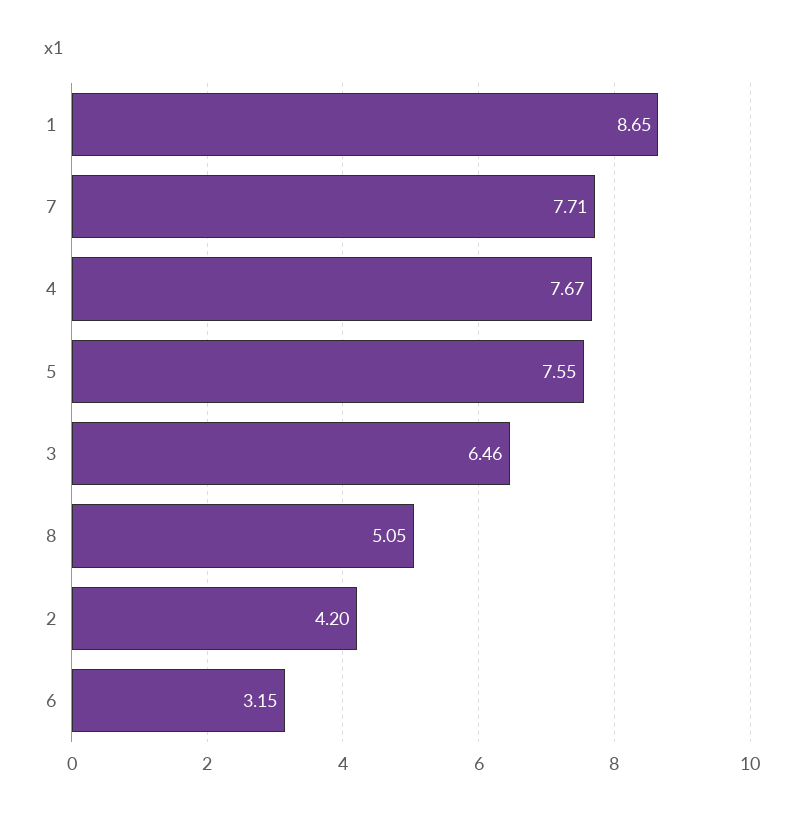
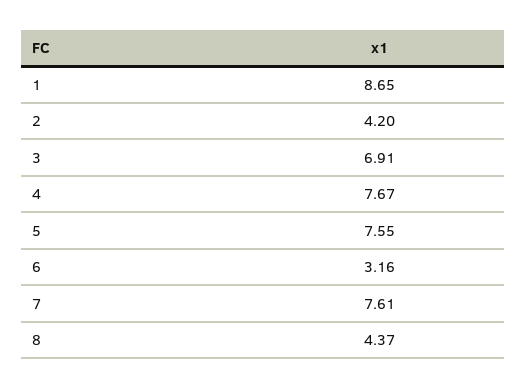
7: 7.71 -> 7.61
3: 6.46 -> 6.91
8: 5.05 -> 4.37
6: 3.15 -> 3.16

